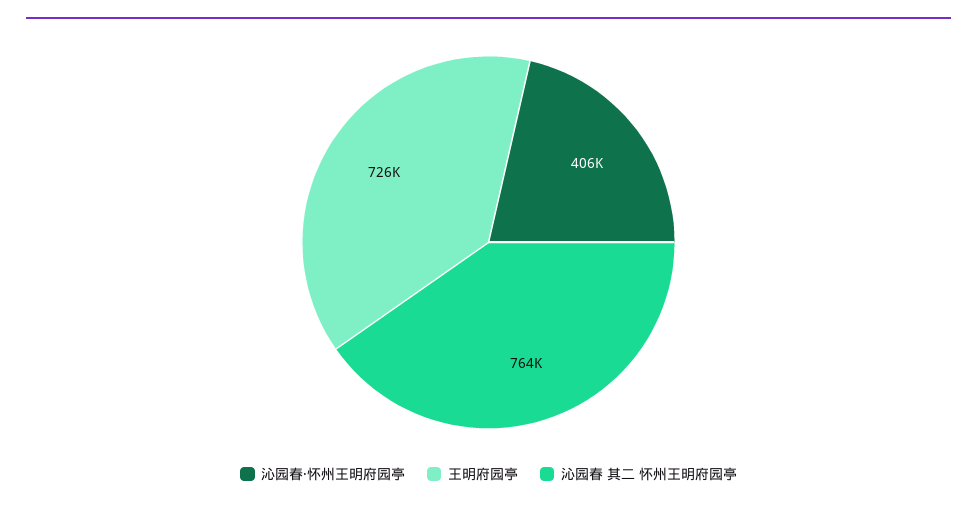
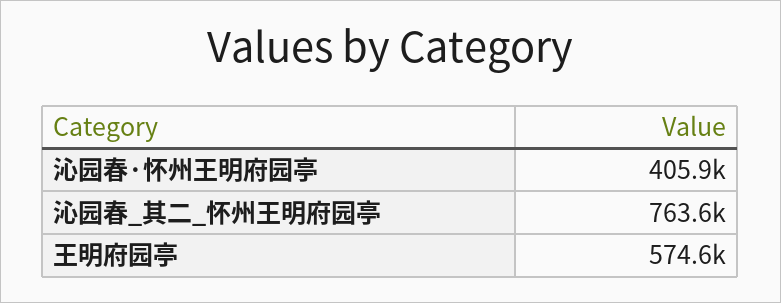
王明府园亭: 726000 -> 574600

